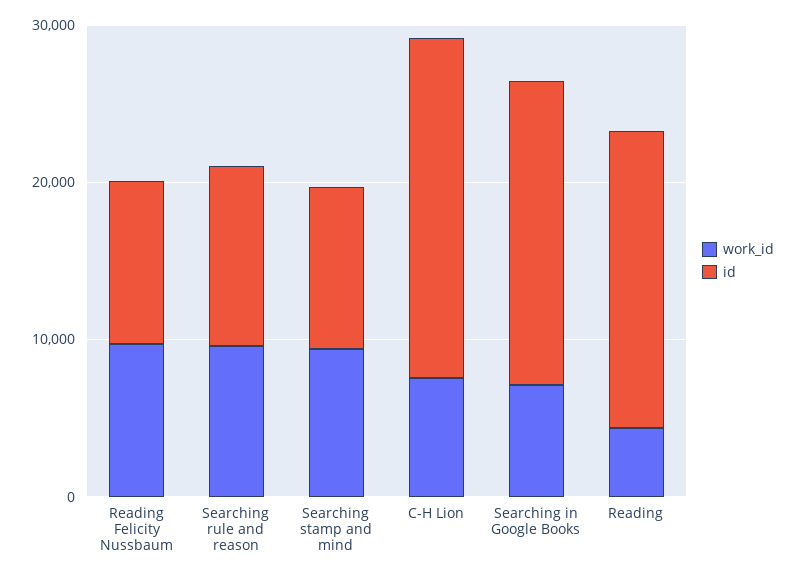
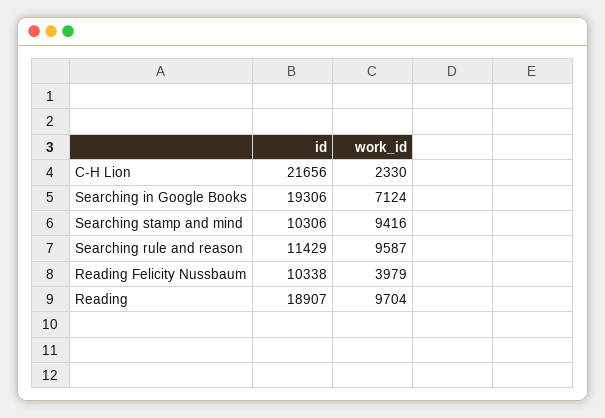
work_id, Reading Felicity Nussbaum: 10000 -> 3979
work_id, C-H Lion: 8000 -> 2330
work_id, Reading: 4000 -> 9704

